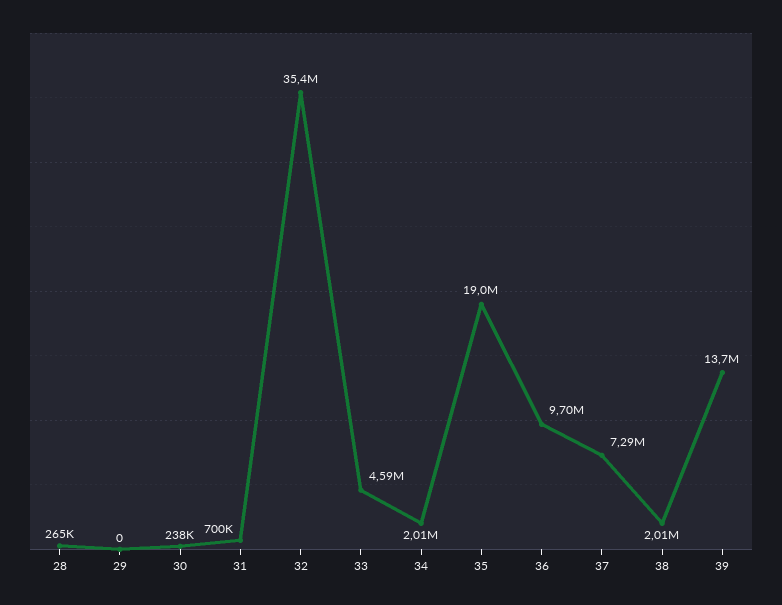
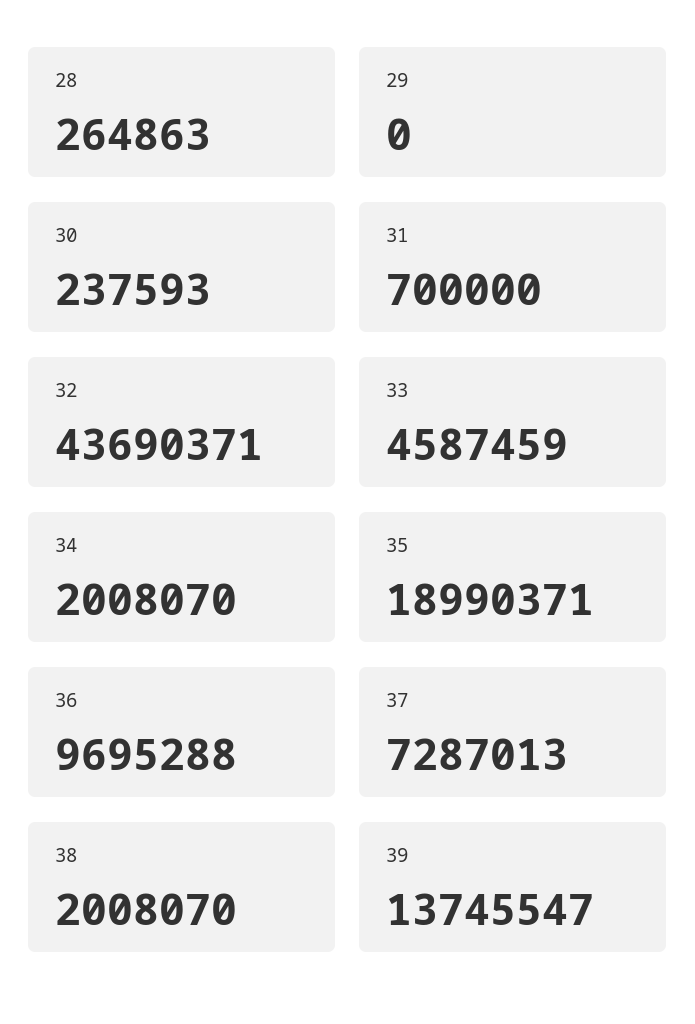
32: 35400000 -> 43690371

